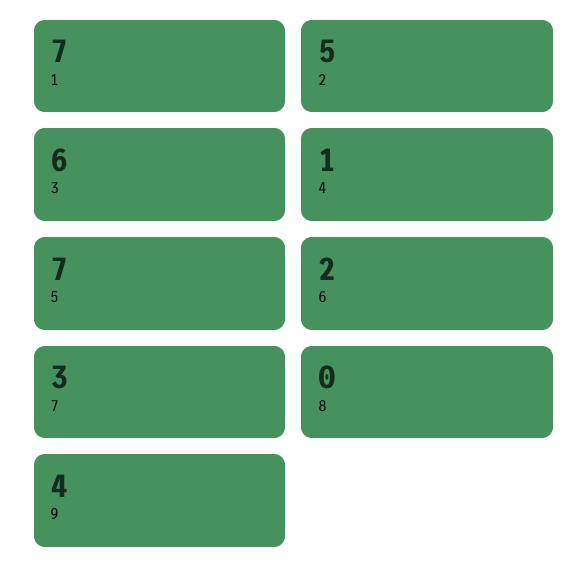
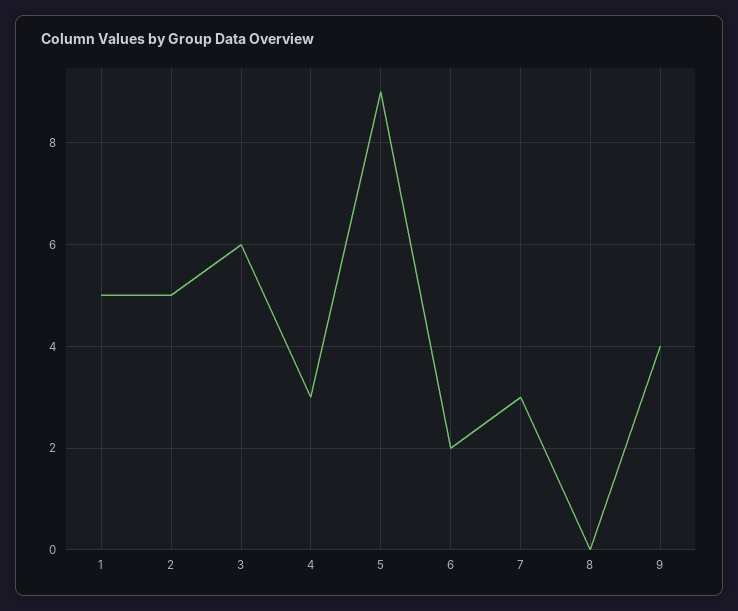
1: 7 -> 5
4: 1 -> 3
5: 7 -> 9

